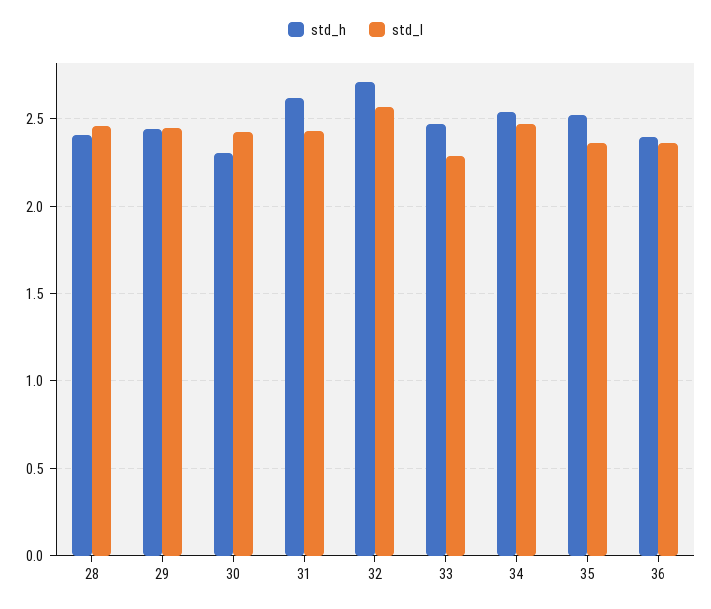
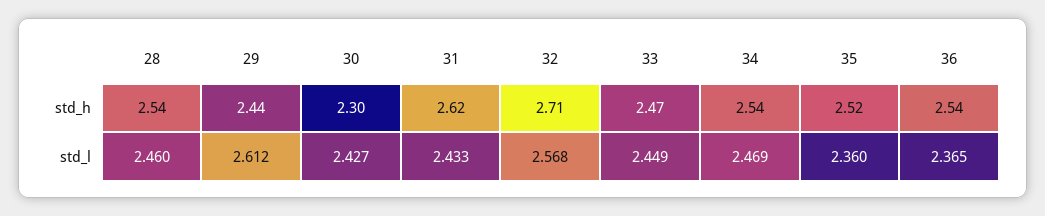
std_h, 28: 2.4 -> 2.54
std_l, 29: 2.45 -> 2.612
std_l, 33: 2.3 -> 2.449
std_h, 36: 2.4 -> 2.54

